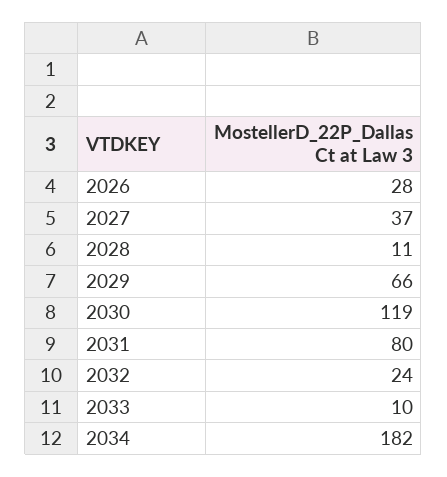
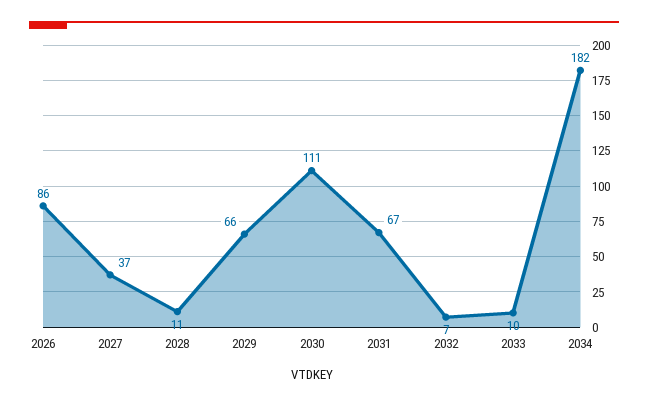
2026: 28 -> 86
2030: 119 -> 111
2031: 80 -> 67
2032: 24 -> 7

